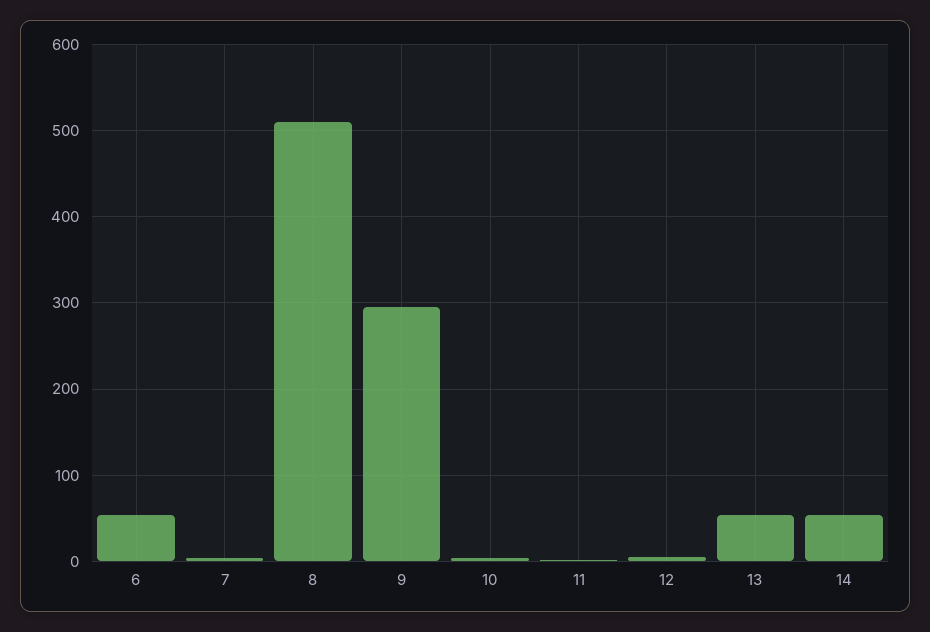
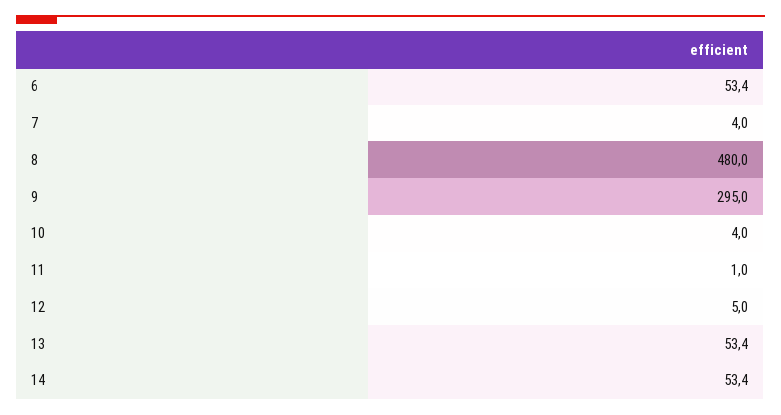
8: 510 -> 480

